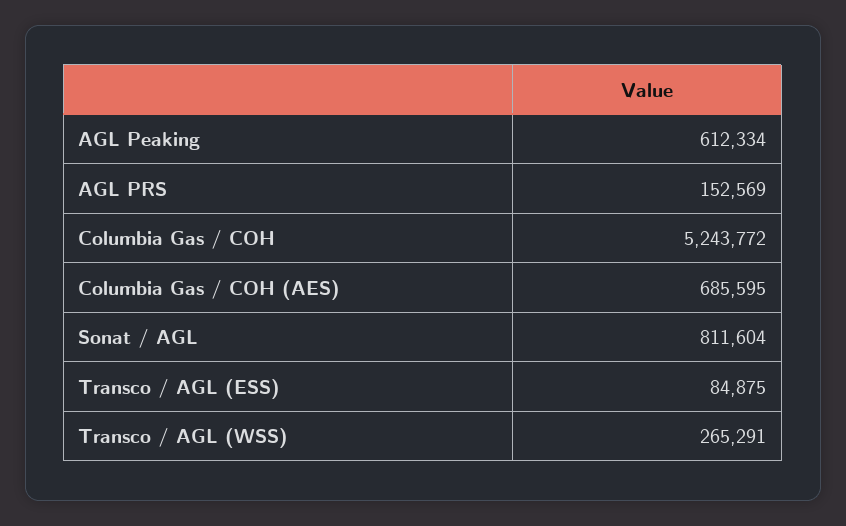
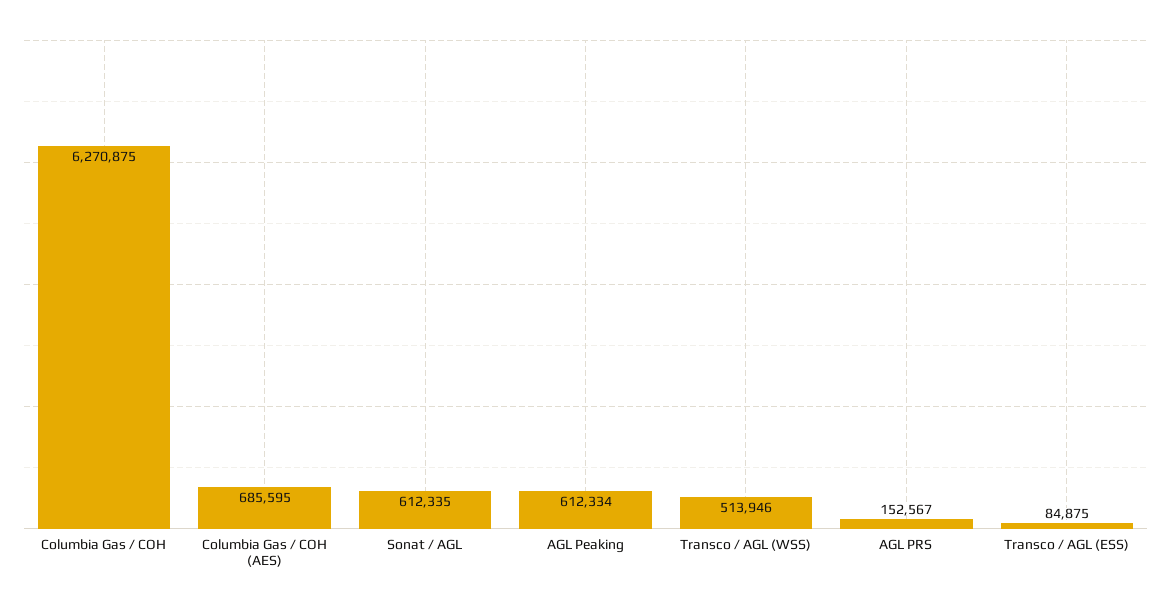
AGL PRS: 152569 -> 152567
Columbia Gas / COH: 5243772 -> 6270875
Sonat / AGL: 811604 -> 612335
Transco / AGL (WSS): 265291 -> 513946

